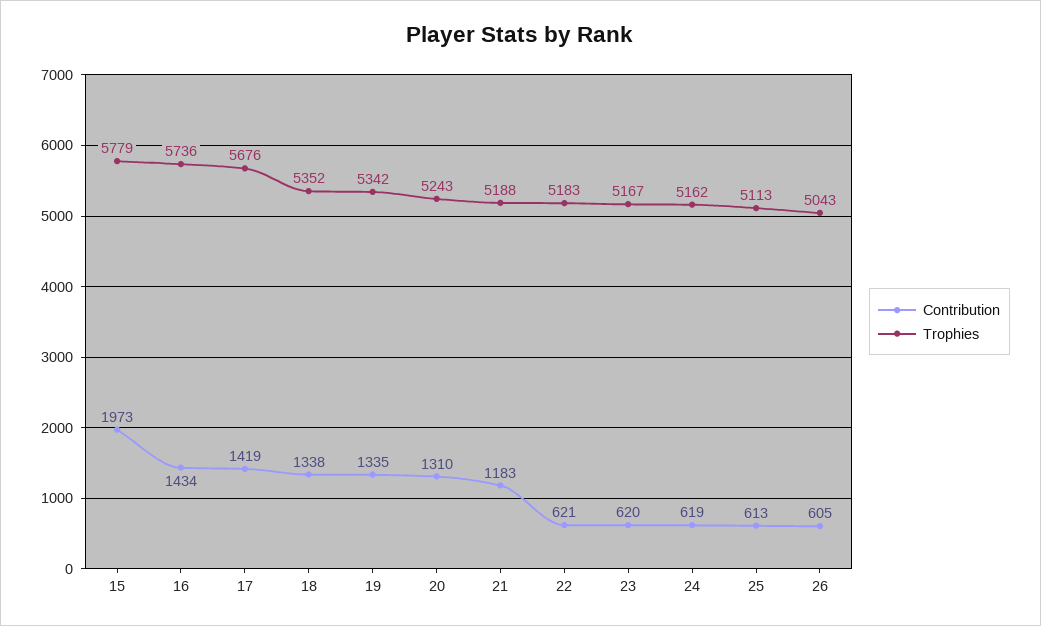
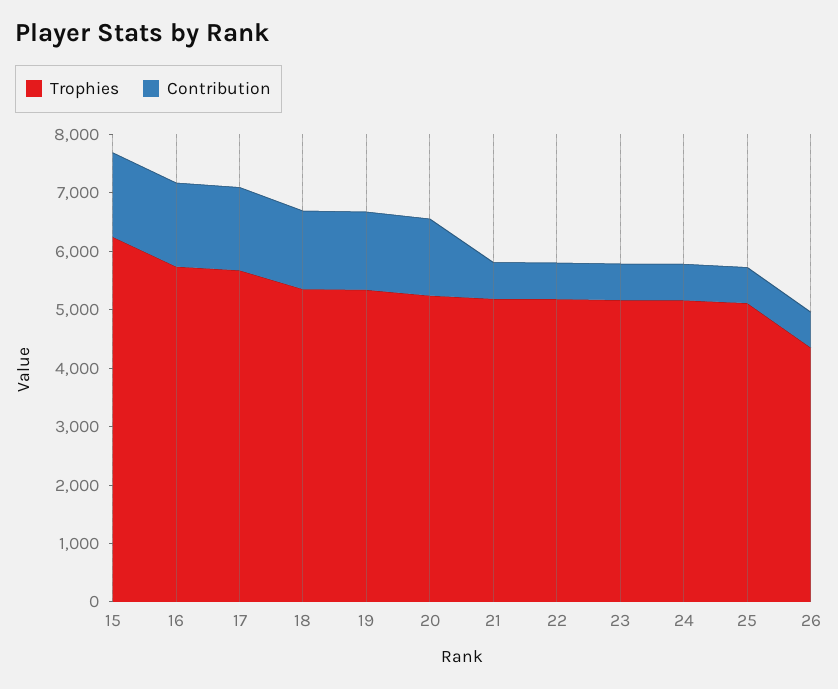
Contribution, 15: 1973 -> 1400
Trophies, 15: 5779 -> 6200
Contribution, 21: 1183 -> 600
Trophies, 26: 5043 -> 4400

